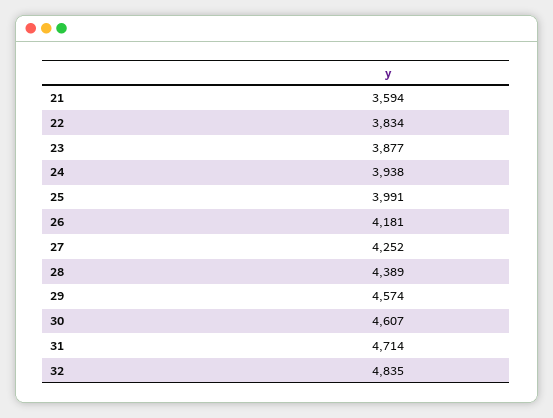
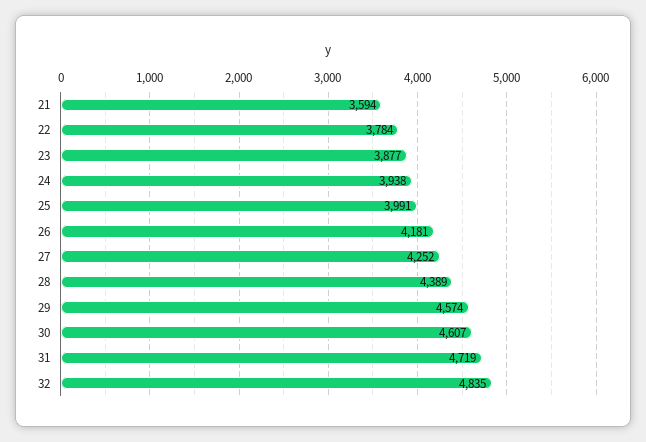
22: 3834 -> 3784
31: 4714 -> 4719

